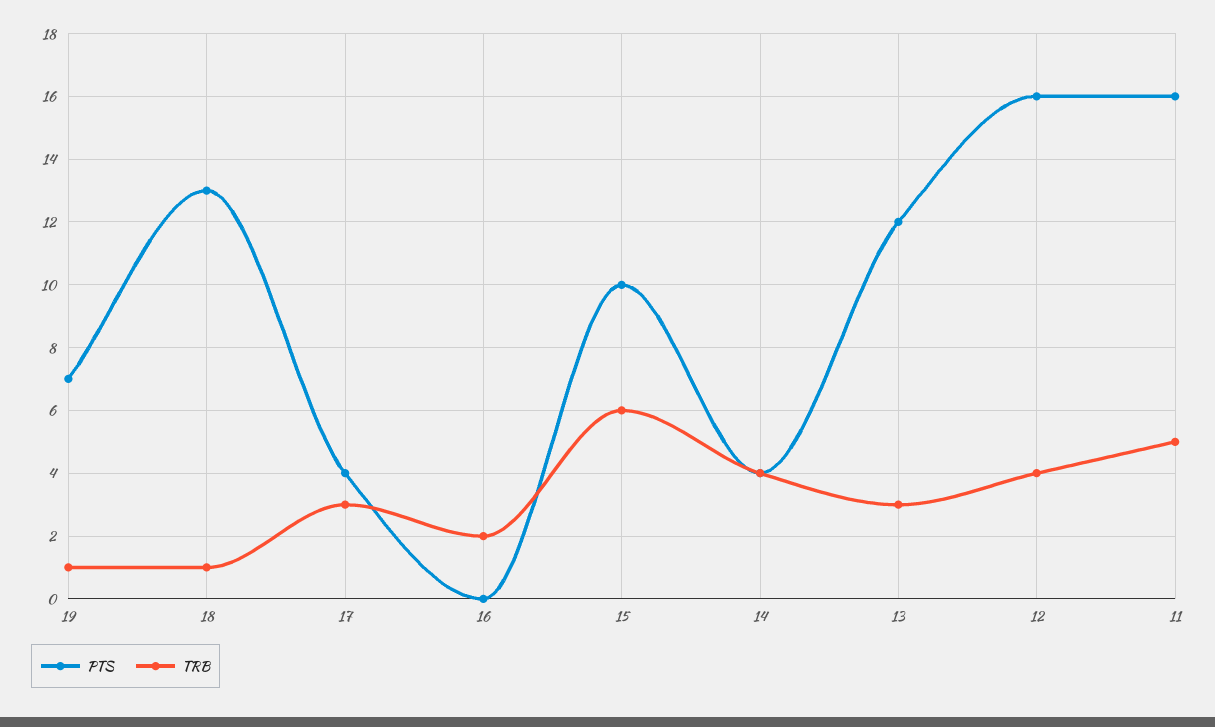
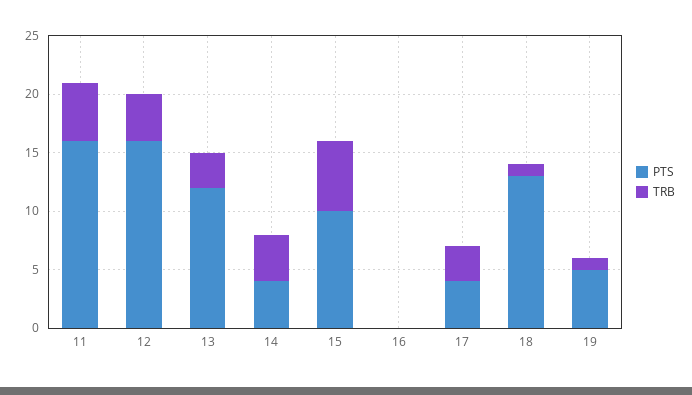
PTS, 19: 7 -> 5
TRB, 16: 2 -> 0

